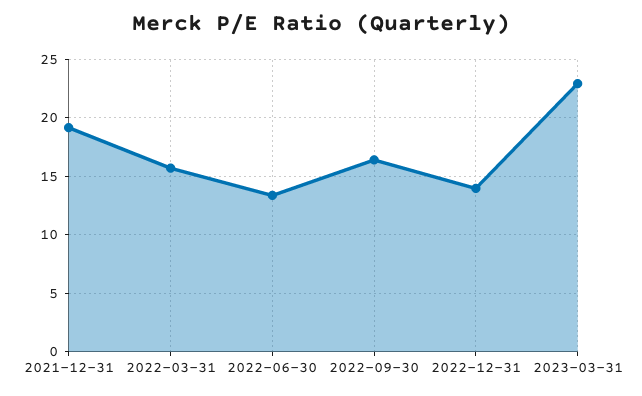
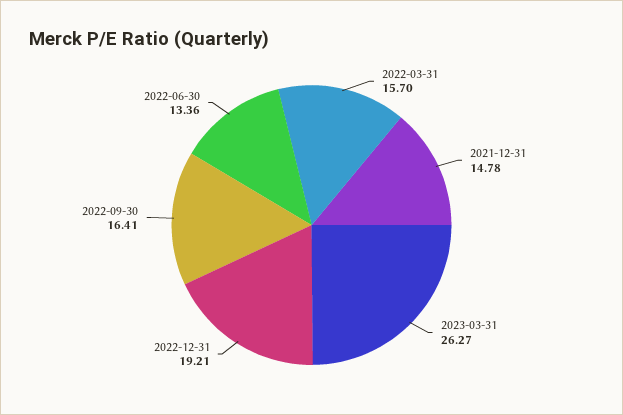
2021-12-31: 19 -> 14.78
2022-12-31: 14 -> 19.21
2023-03-31: 23 -> 26.27

